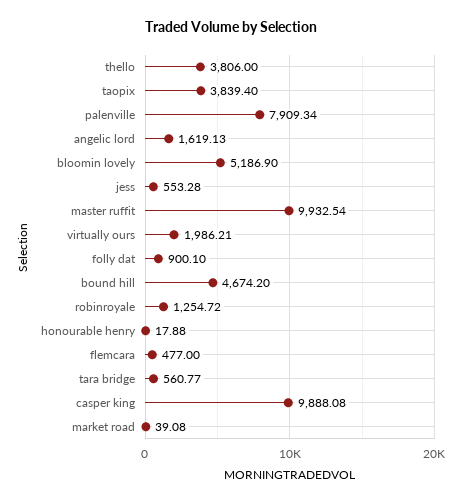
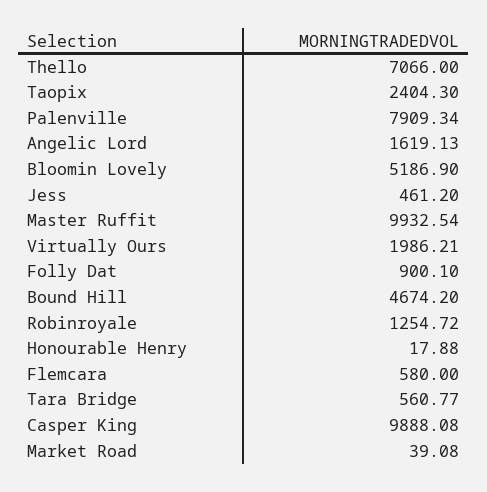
thello: 3806 -> 7066
taopix: 3839.4 -> 2404.3
jess: 553.28 -> 461.2
flemcara: 477 -> 580

